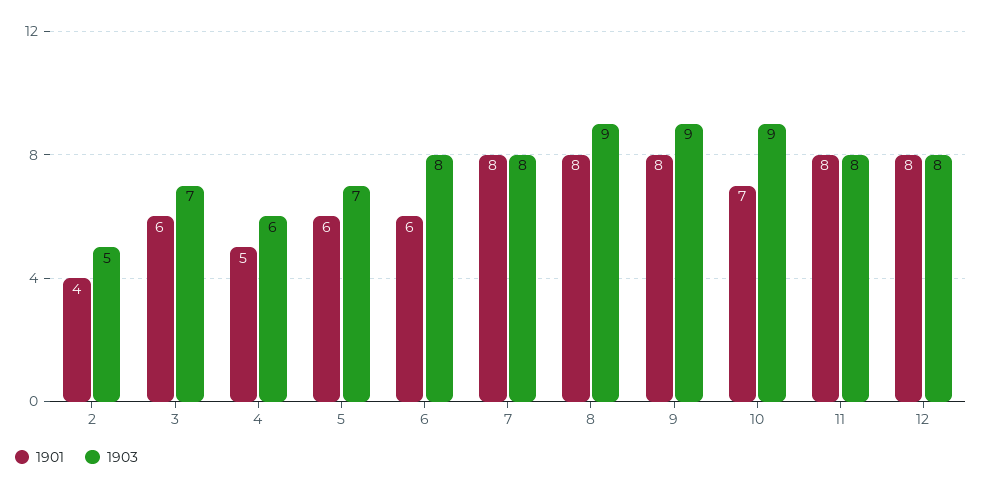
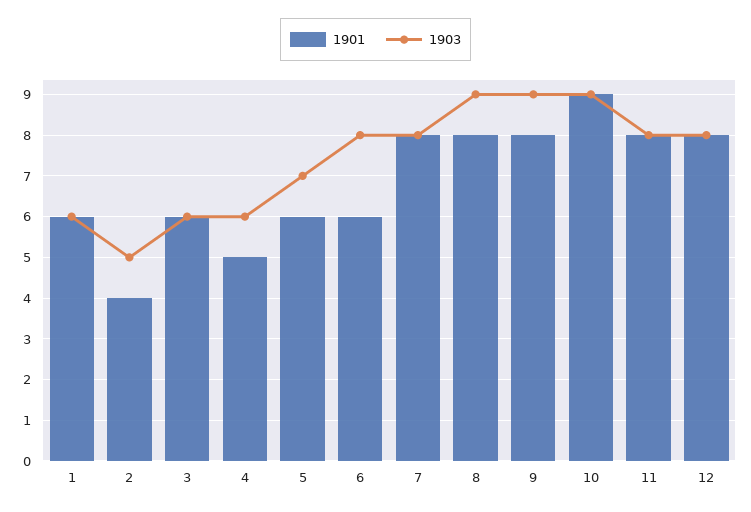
1903, 3: 7 -> 6
1901, 10: 7 -> 9
1901, 1: none -> 6
1903, 1: none -> 6

